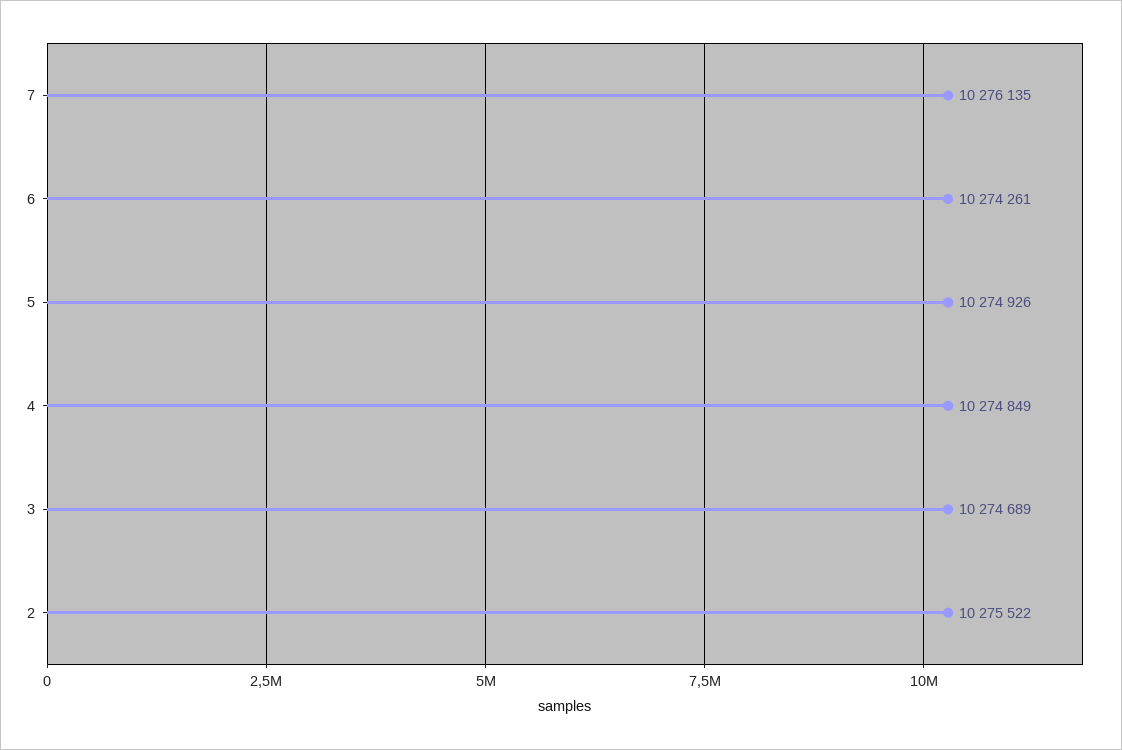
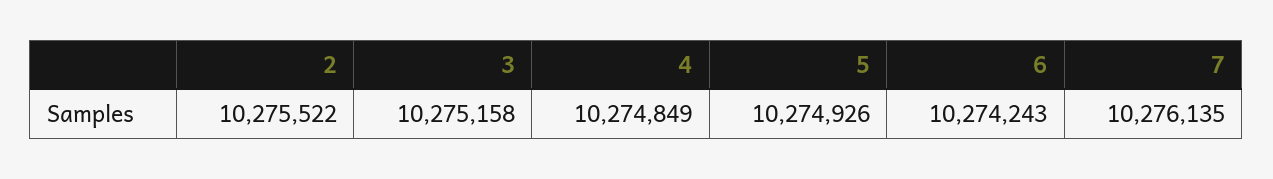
6: 10274261 -> 10274243
3: 10274689 -> 10275158

